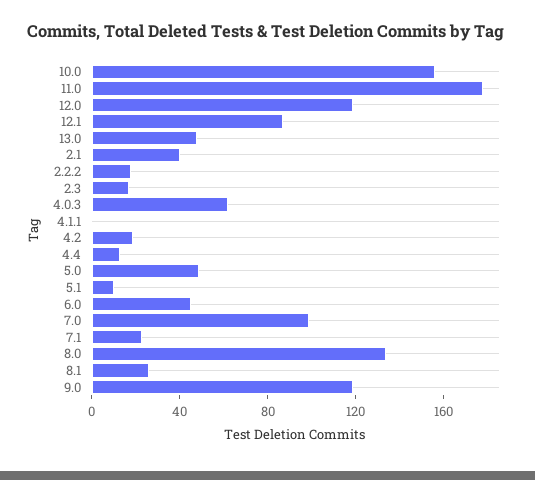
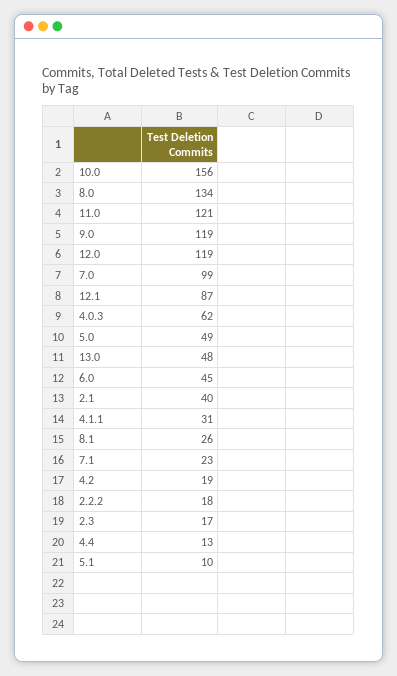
11.0: 180 -> 121
4.1.1: 0 -> 31

